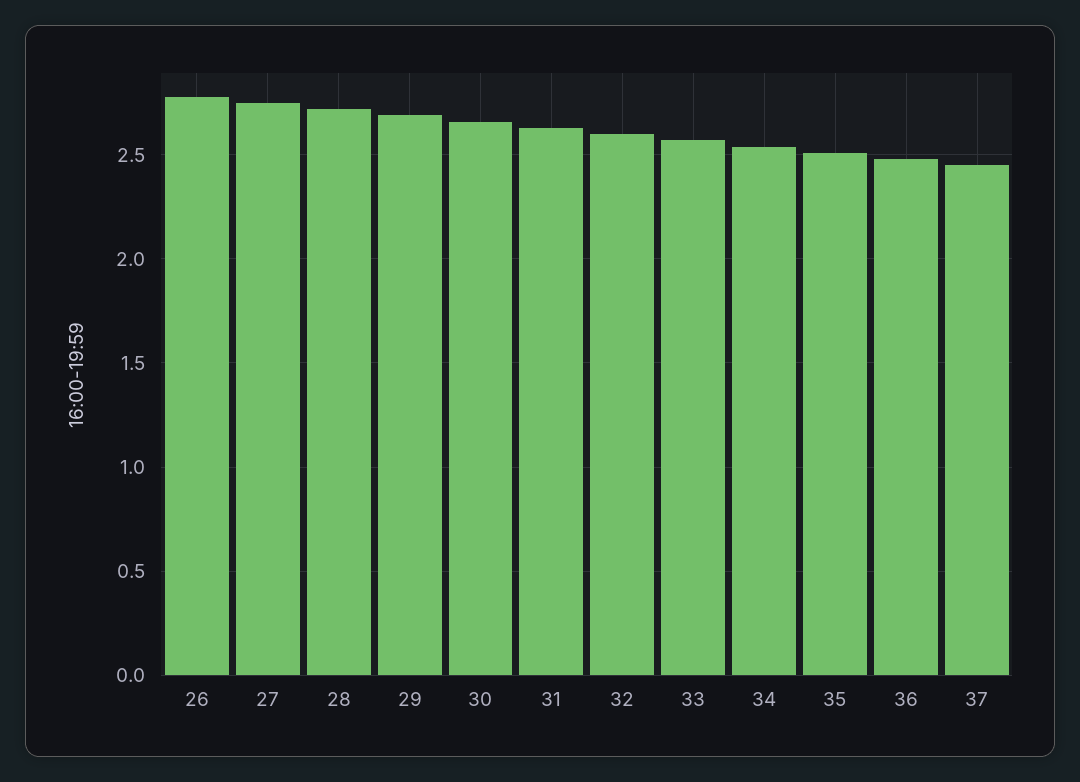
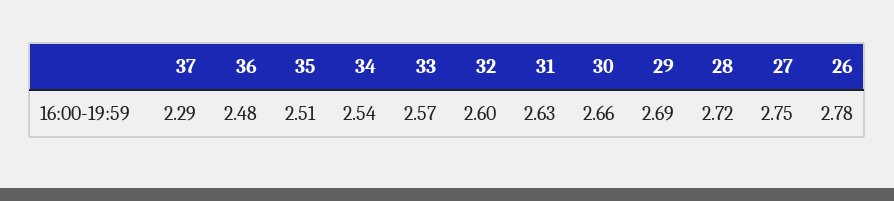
37: 2.45 -> 2.29

